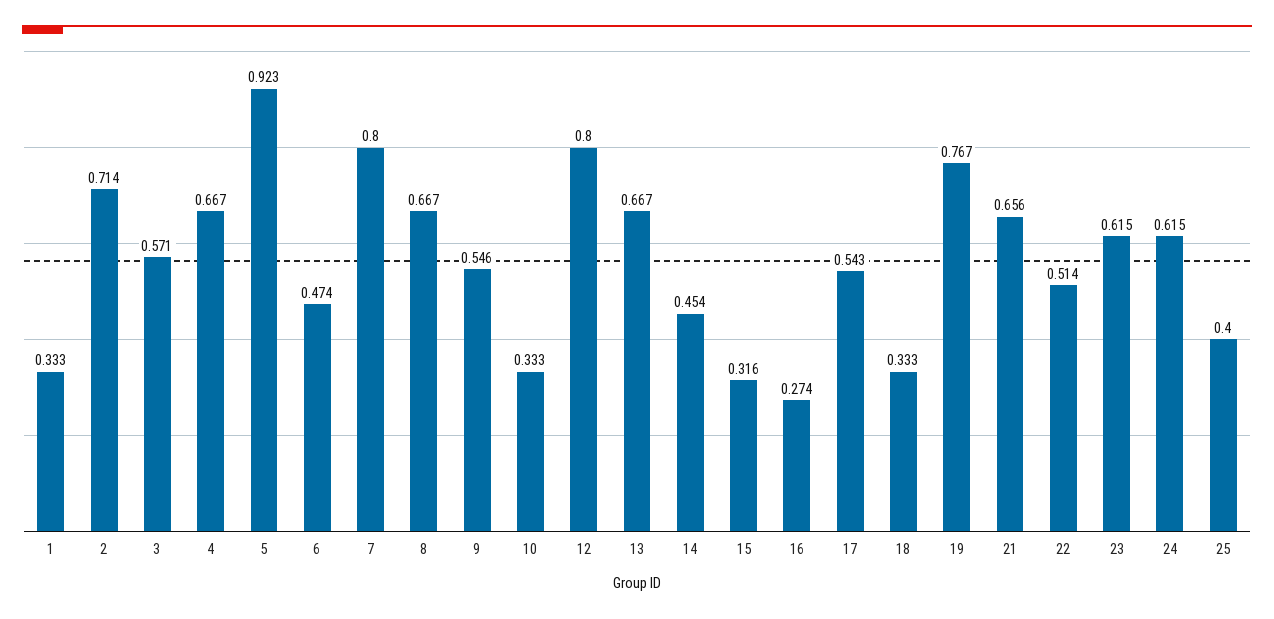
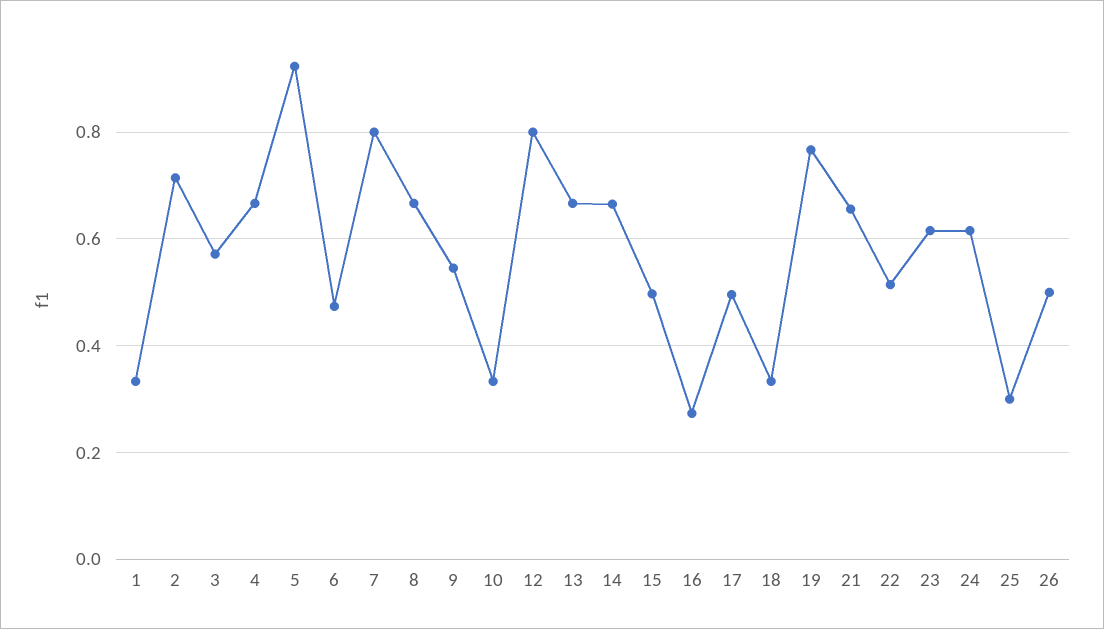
14: 0.454 -> 0.66
15: 0.316 -> 0.5
17: 0.543 -> 0.5
25: 0.4 -> 0.3
26: none -> 0.5

